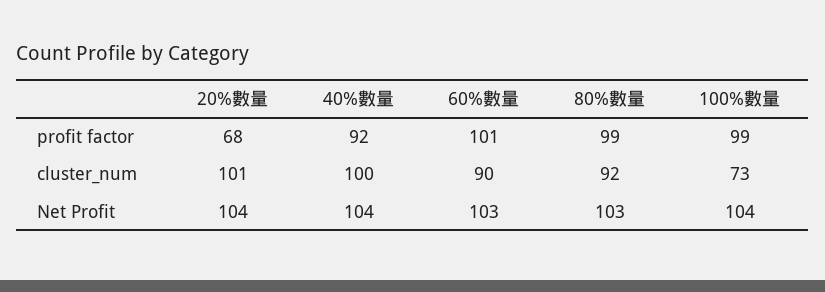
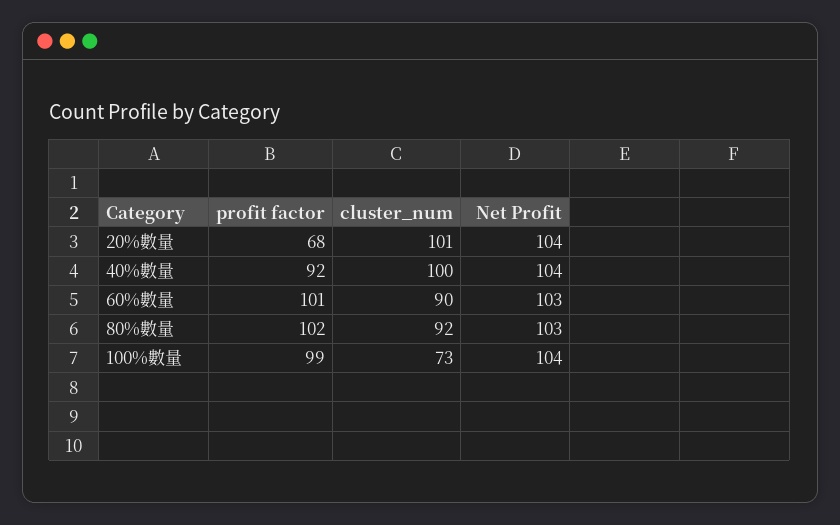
80%數量, profit factor: 99 -> 102

